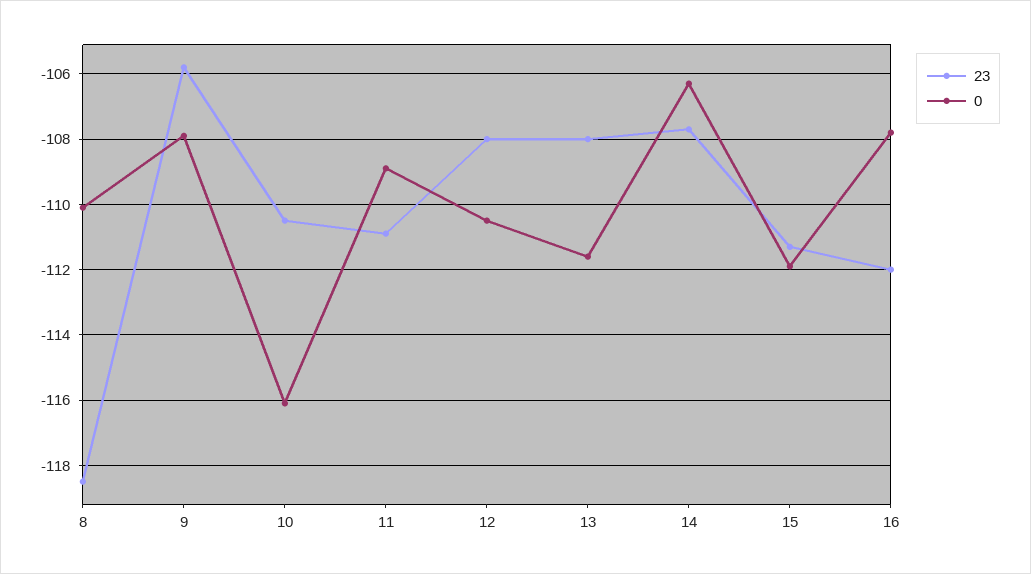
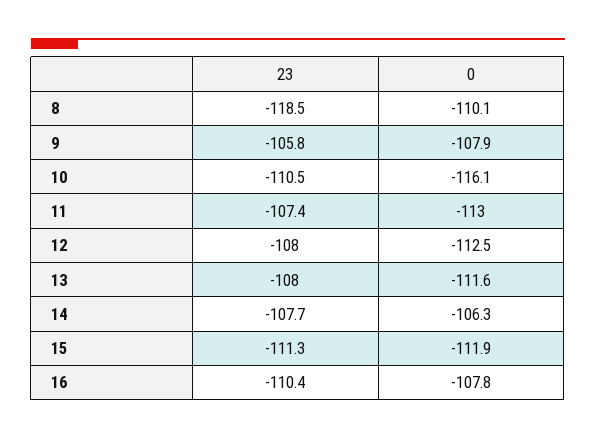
23, 11: -111 -> -107.4
0, 11: -109 -> -113
0, 12: -110.5 -> -112.5
23, 16: -112 -> -110.4

